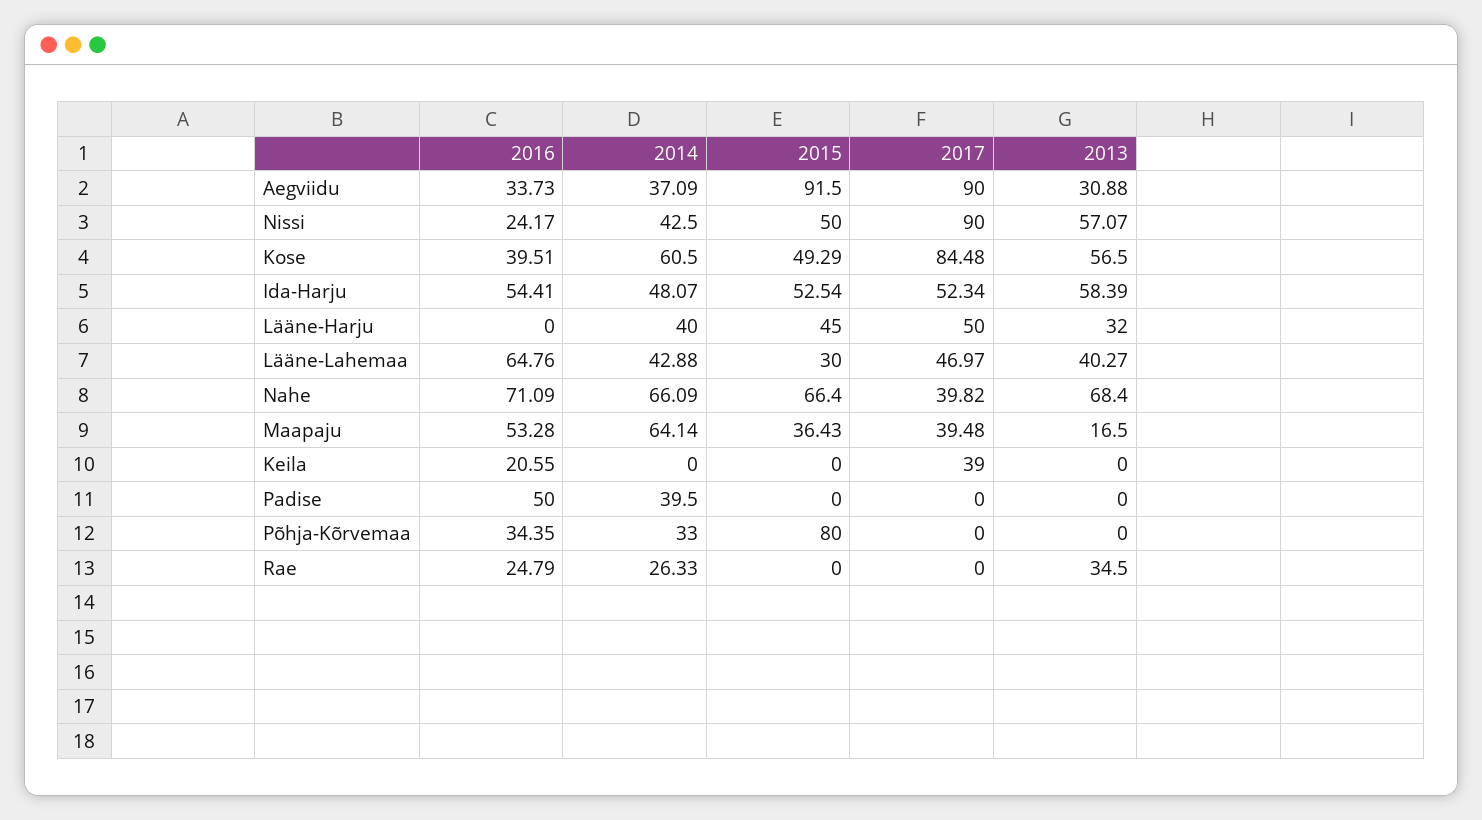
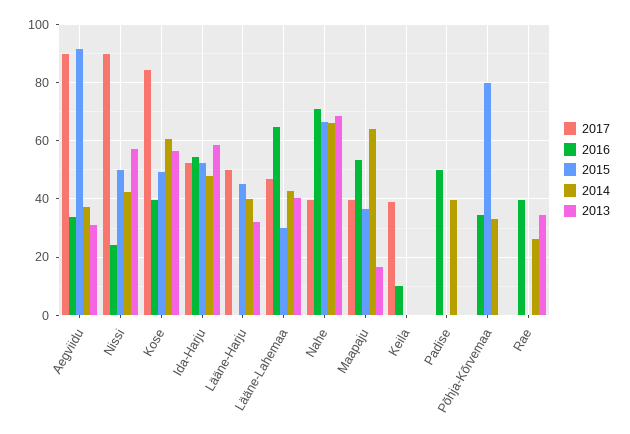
2016, Keila: 20.55 -> 10
2016, Rae: 24.79 -> 40

